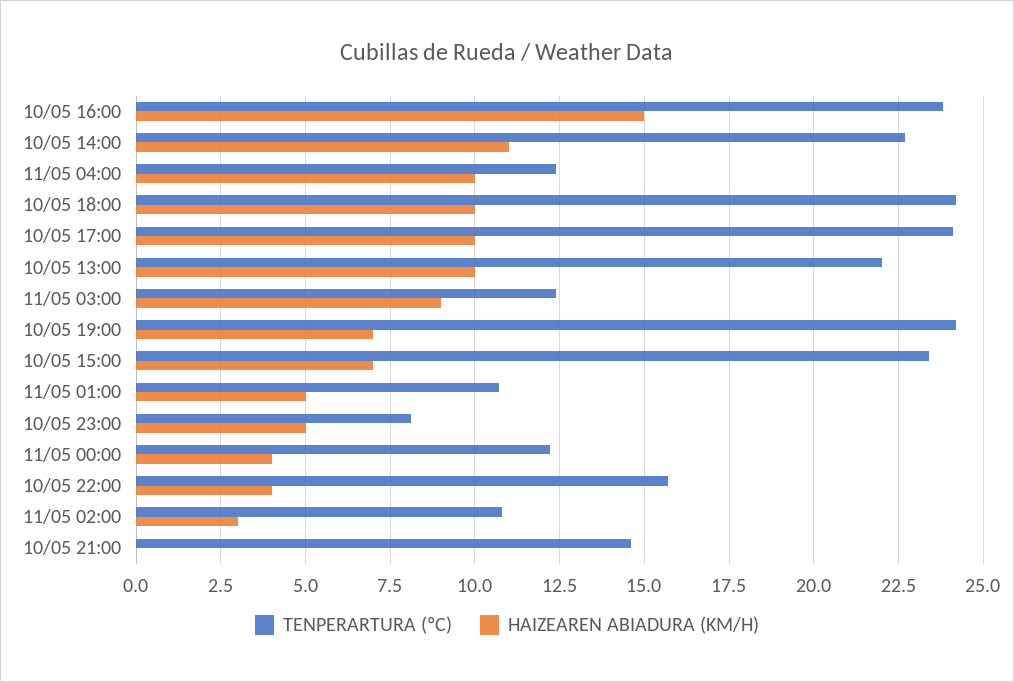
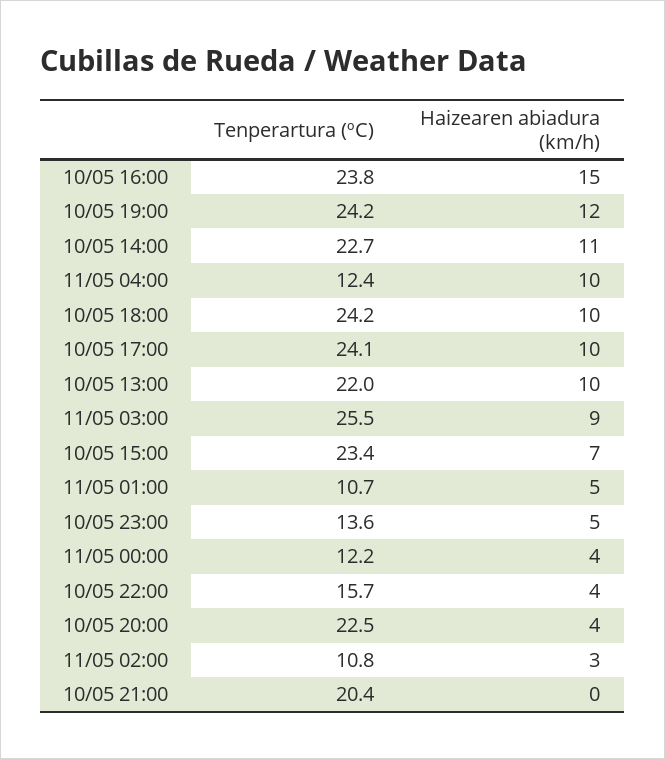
TENPERARTURA (ºC), 11/05 03:00: 12.5 -> 25.5
HAIZEAREN ABIADURA (KM/H), 10/05 19:00: 7 -> 12
TENPERARTURA (ºC), 10/05 23:00: 8 -> 13.6
TENPERARTURA (ºC), 10/05 21:00: 14.5 -> 20.4
TENPERARTURA (ºC), 10/05 20:00: none -> 22.5
HAIZEAREN ABIADURA (KM/H), 10/05 20:00: none -> 4

